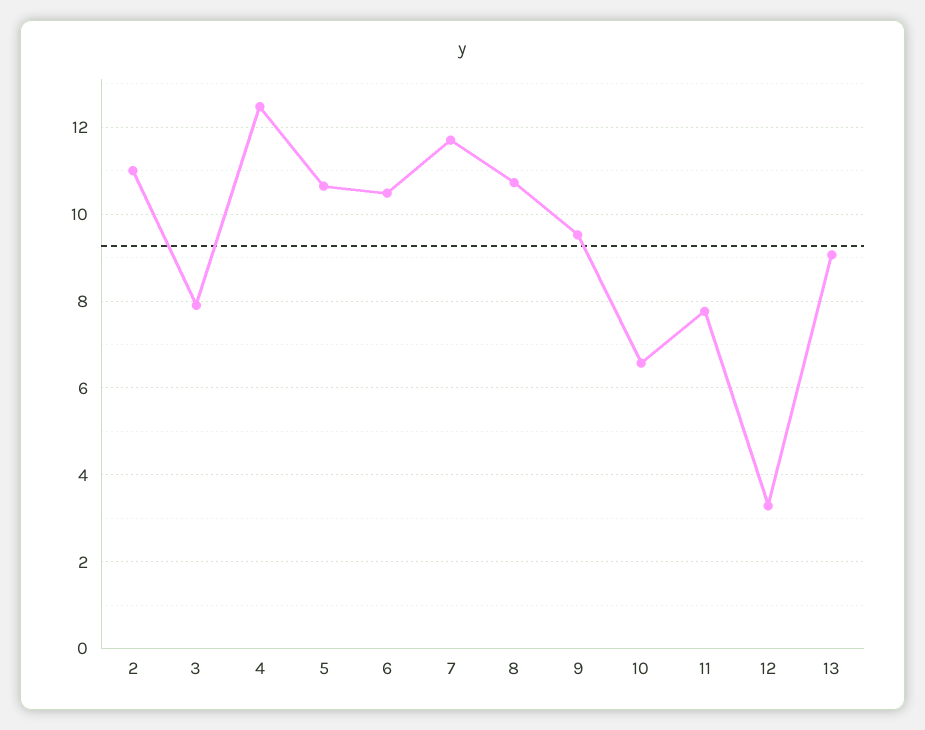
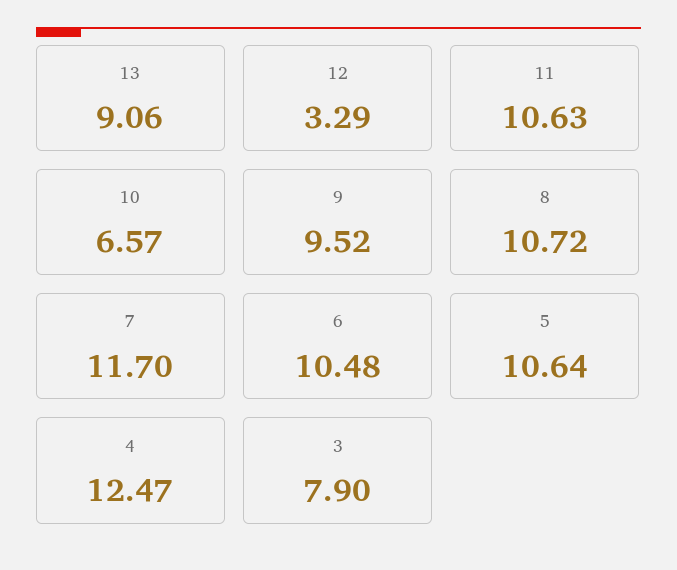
2: 11 -> none
11: 7.8 -> 10.63

